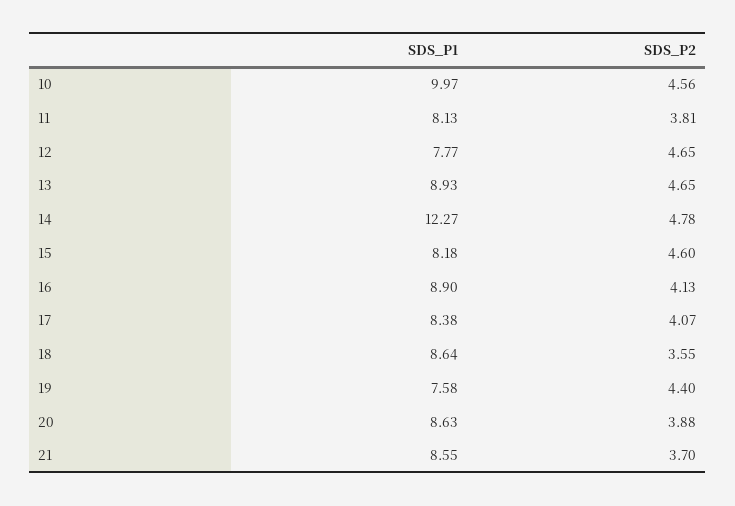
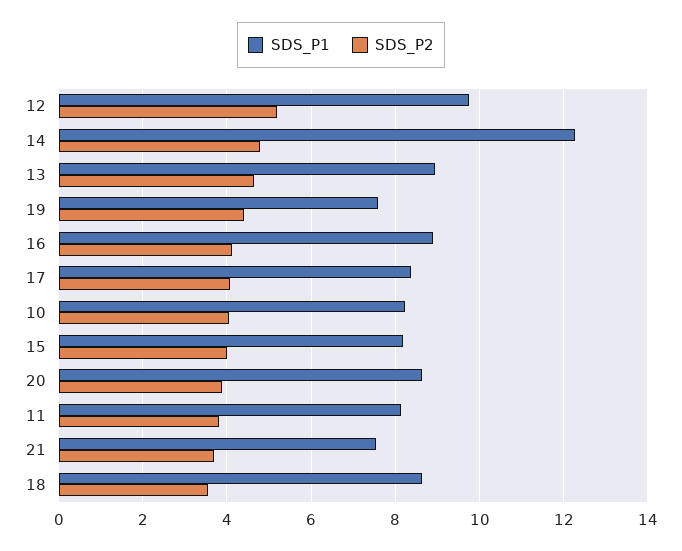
SDS_P1, 10: 9.97 -> 8.2
SDS_P2, 10: 4.56 -> 4
SDS_P1, 12: 7.77 -> 9.8
SDS_P2, 12: 4.65 -> 5.2
SDS_P2, 15: 4.6 -> 4
SDS_P1, 21: 8.55 -> 7.6

